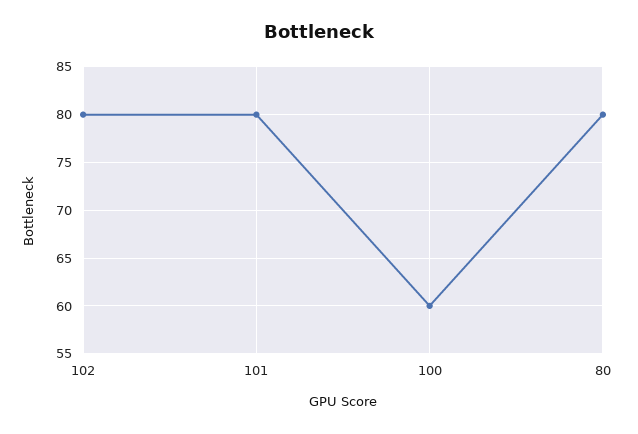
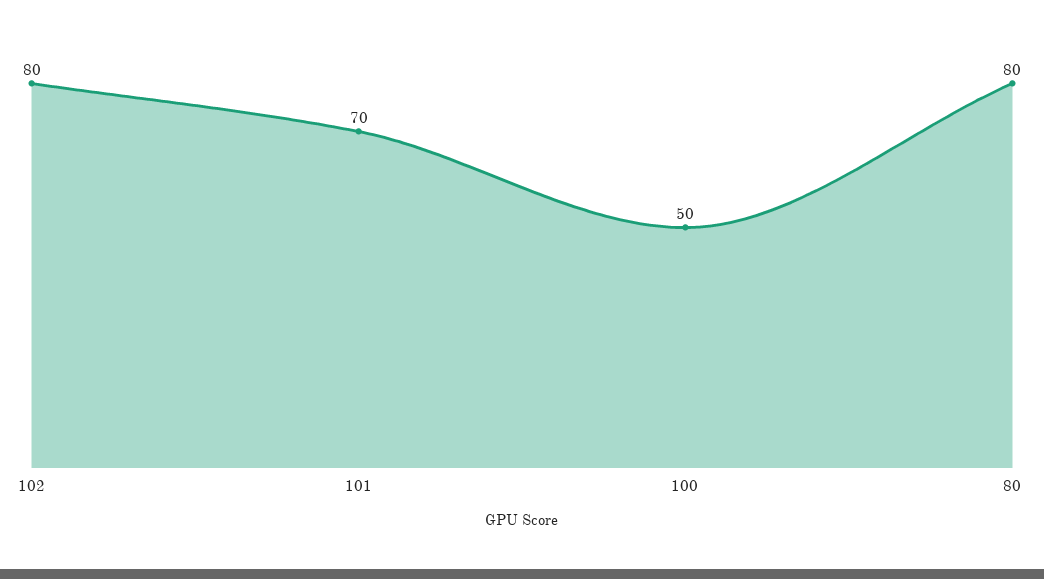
101: 80 -> 70
100: 60 -> 50

